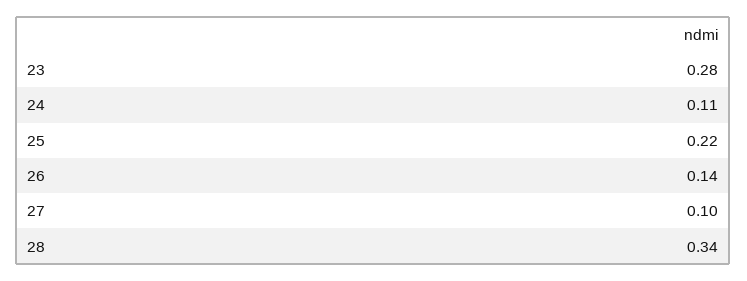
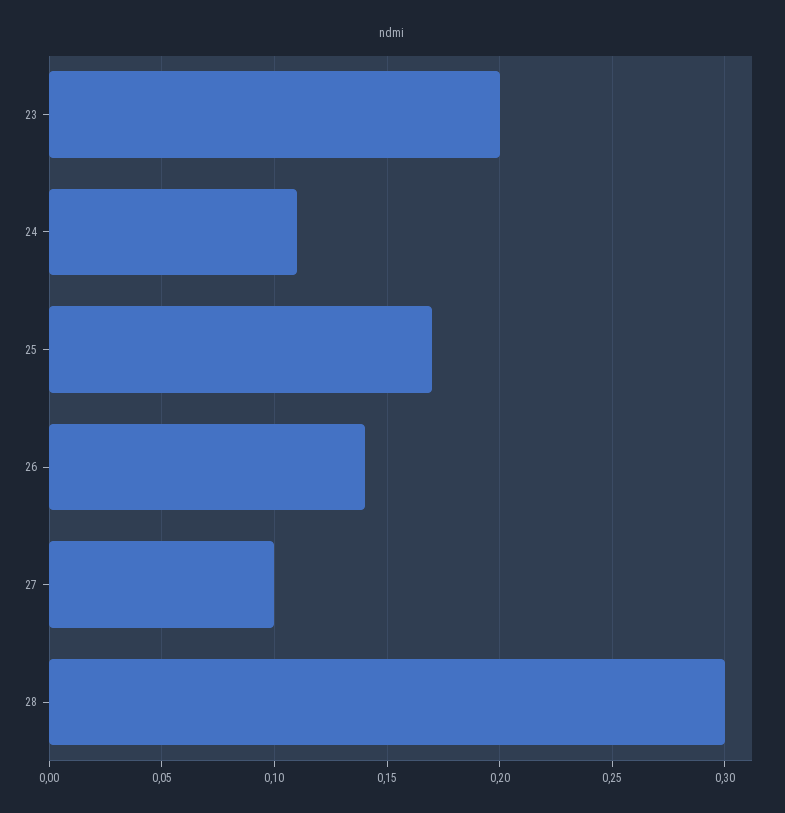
23: 0.28 -> 0.2
25: 0.22 -> 0.17
28: 0.34 -> 0.3

